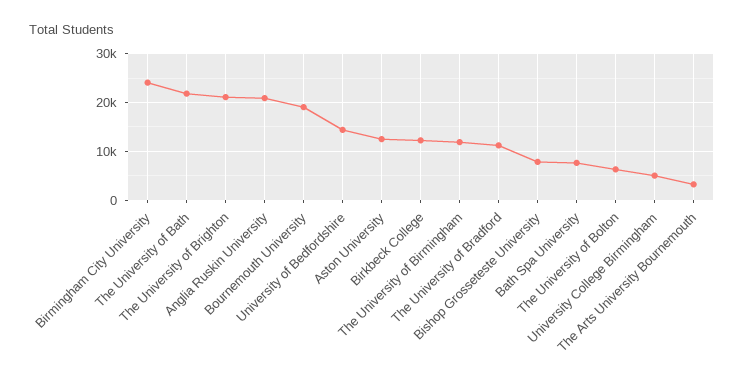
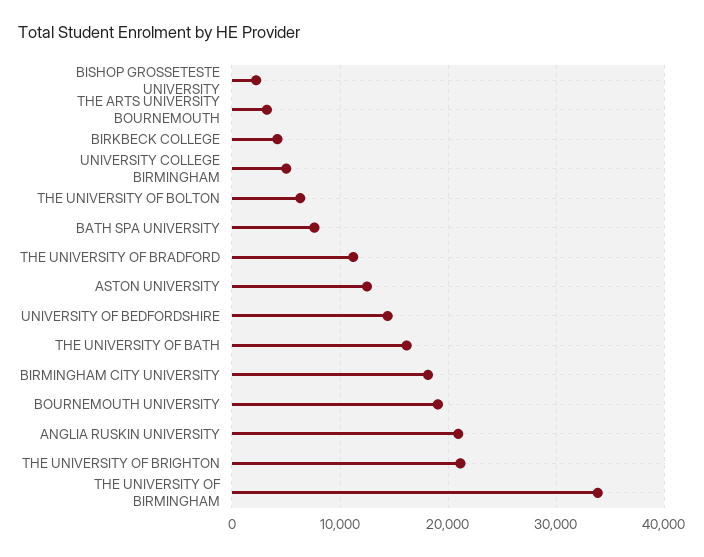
Birmingham City University: 24000 -> 18000
The University of Bath: 22000 -> 16000
Birkbeck College: 12000 -> 4000
The University of Birmingham: 12000 -> 34000
Bishop Grosseteste University: 8000 -> 2000

